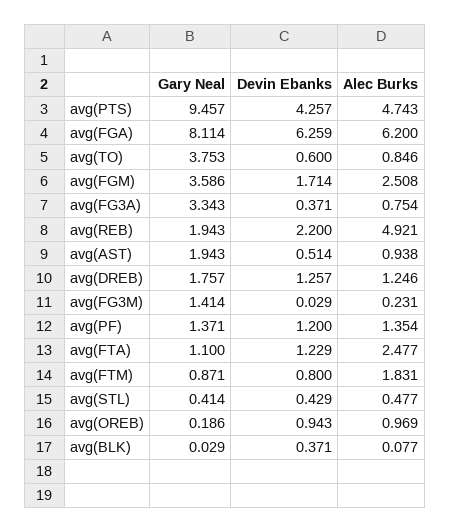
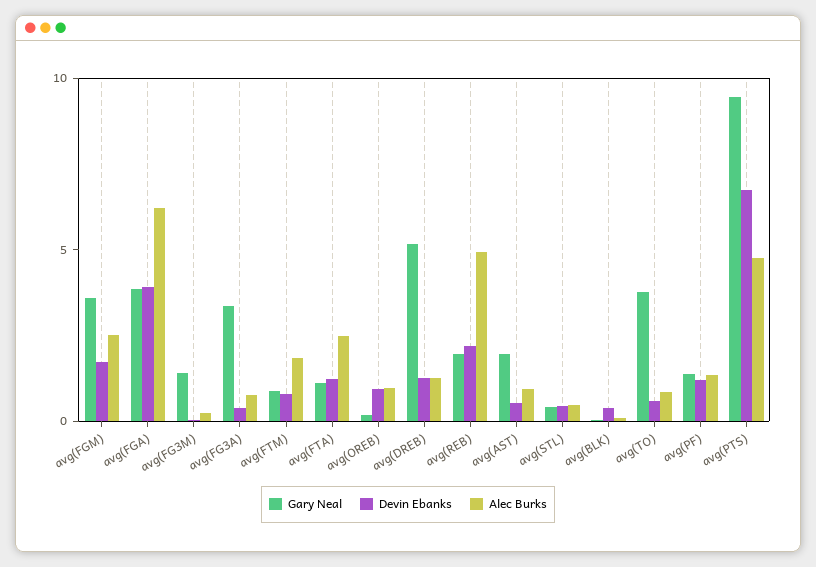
Devin Ebanks, avg(PTS): 4.257 -> 7
Gary Neal, avg(FGA): 8.114 -> 4
Devin Ebanks, avg(FGA): 6.259 -> 4
Gary Neal, avg(DREB): 1.757 -> 5

